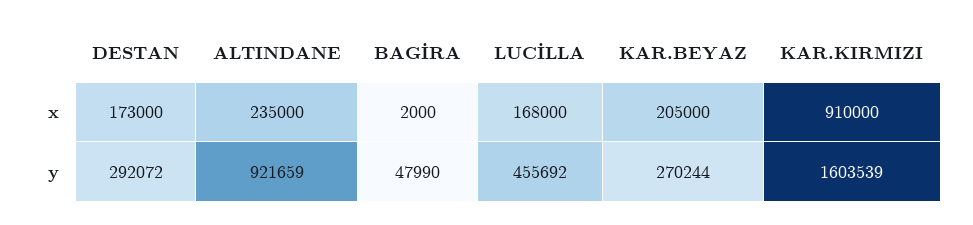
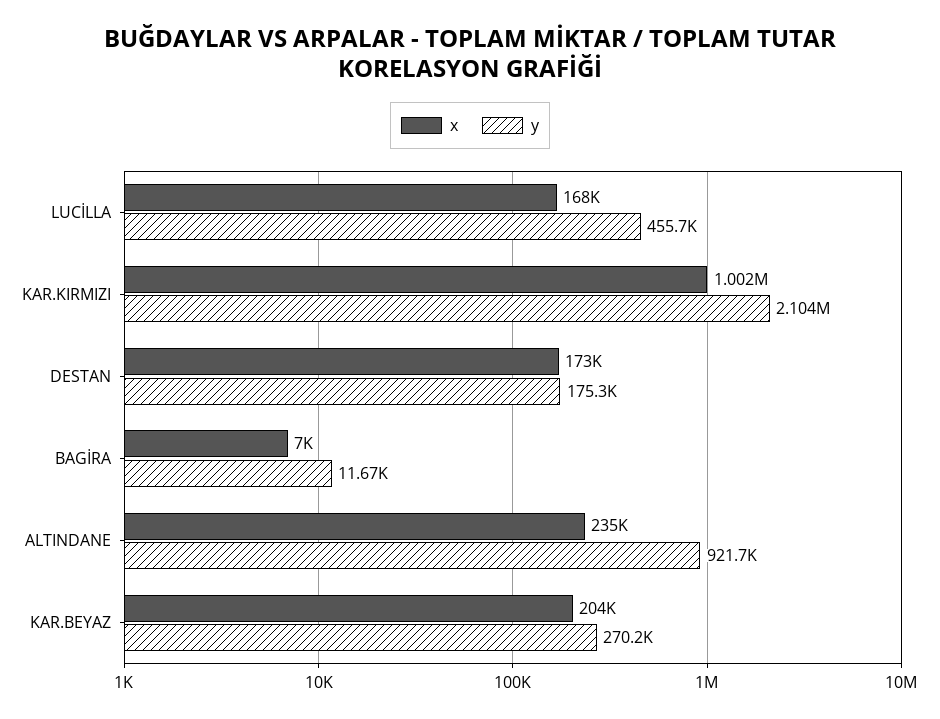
x, BAGİRA: 2000 -> 7000
x, KAR.BEYAZ: 205000 -> 204000
x, KAR.KIRMIZI: 910000 -> 1002000
y, DESTAN: 292072 -> 175300
y, BAGİRA: 47990 -> 11670
y, KAR.KIRMIZI: 1603539 -> 2104000

